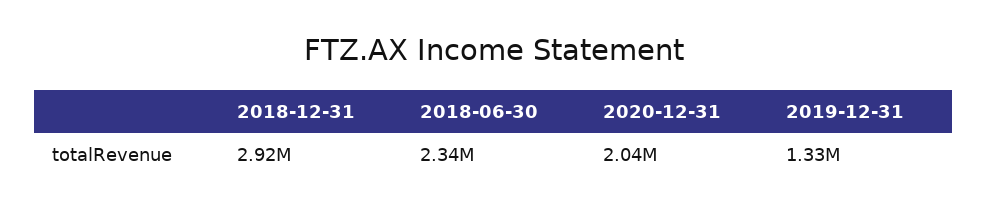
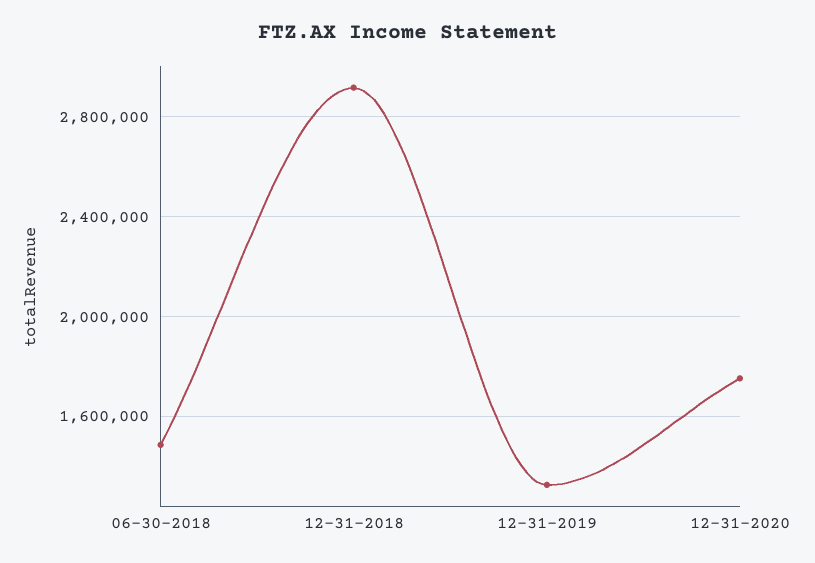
2018-06-30: 2340000 -> 1500000
2020-12-31: 2040000 -> 1750000

